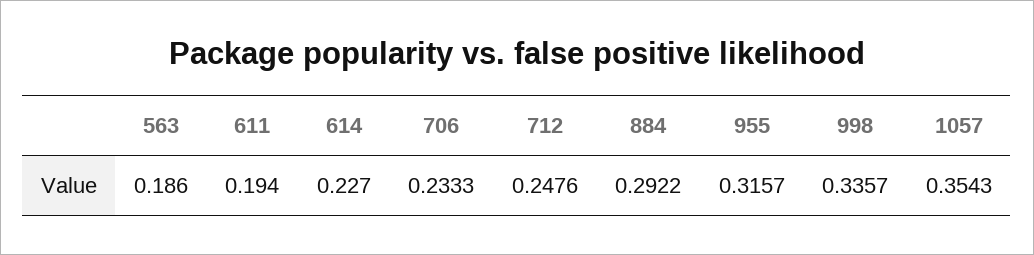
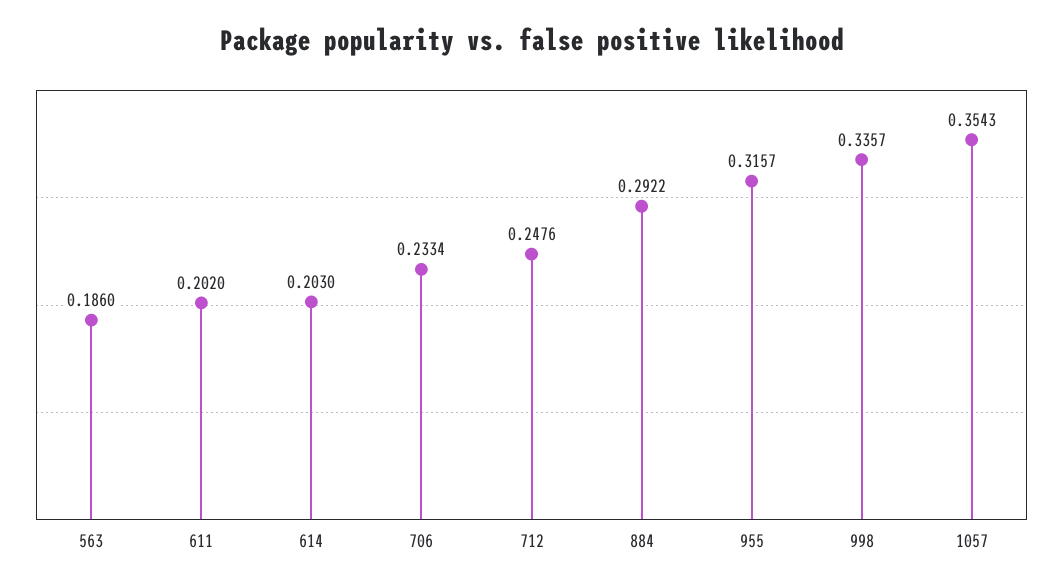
611: 0.194 -> 0.202
614: 0.227 -> 0.203
706: 0.2333 -> 0.2334

